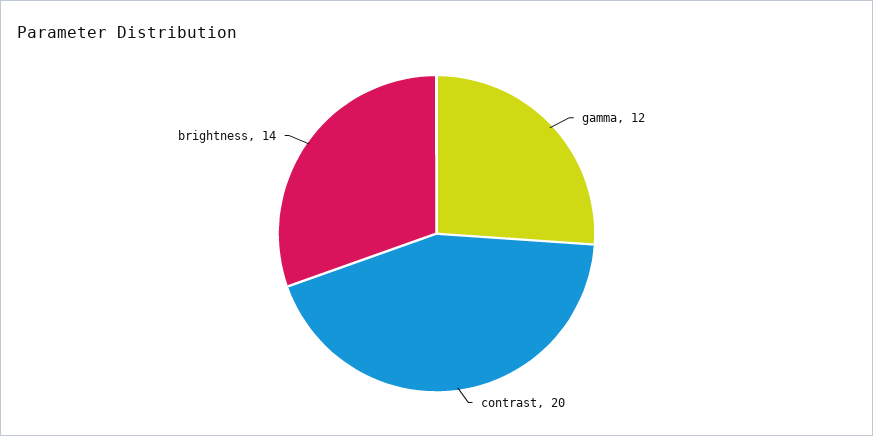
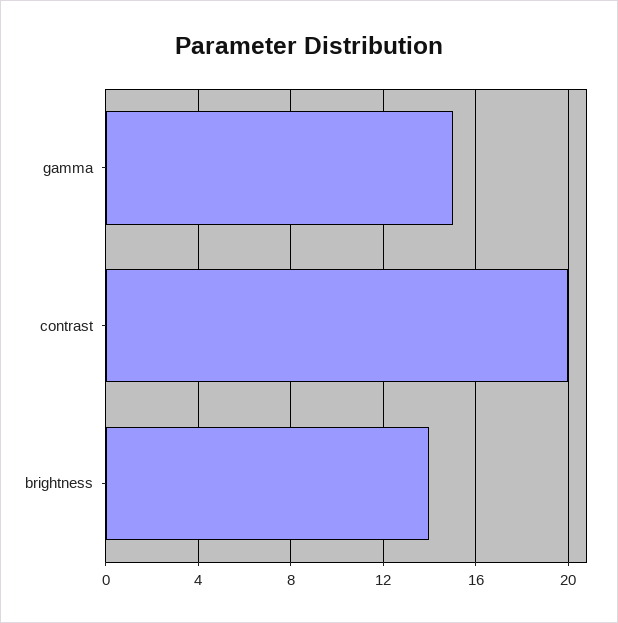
gamma: 12 -> 15

